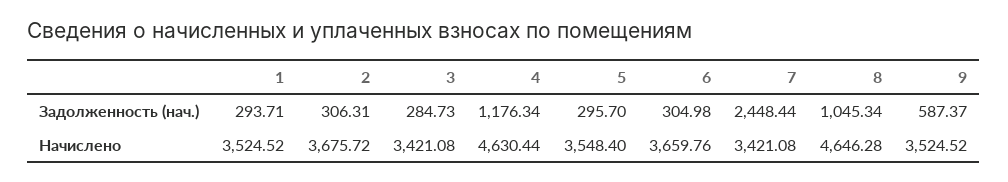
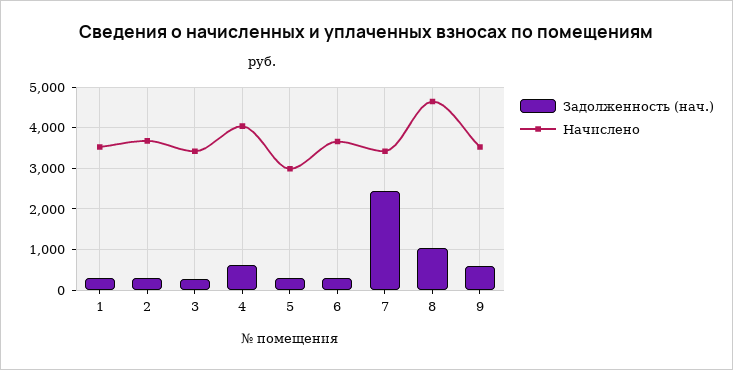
Задолженность (нач.), 4: 1176.34 -> 600
Начислено, 4: 4630.44 -> 4000
Начислено, 5: 3548.4 -> 3000

